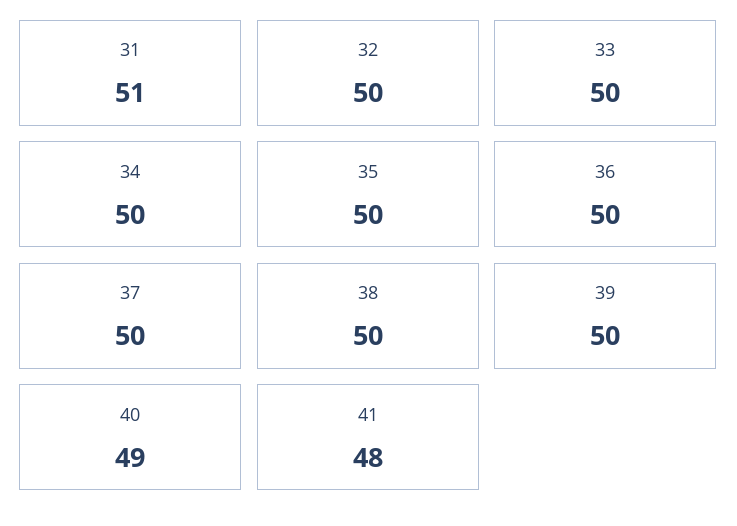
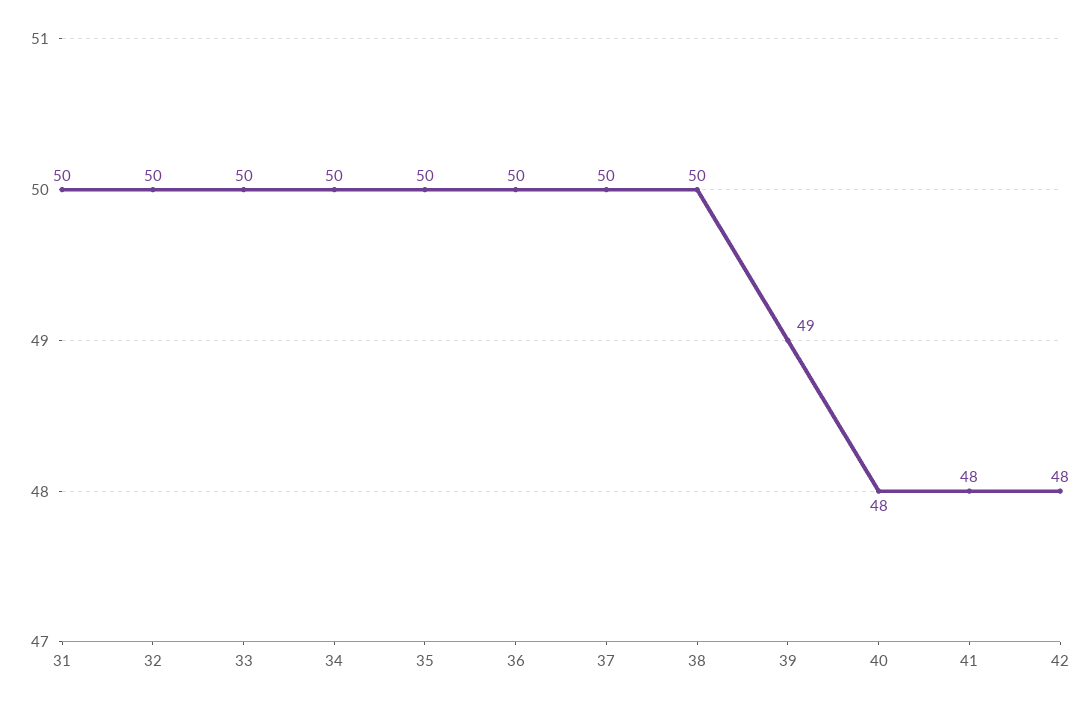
31: 51 -> 50
39: 50 -> 49
40: 49 -> 48
42: none -> 48

